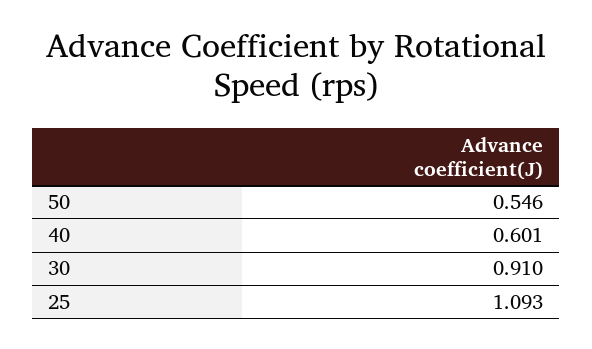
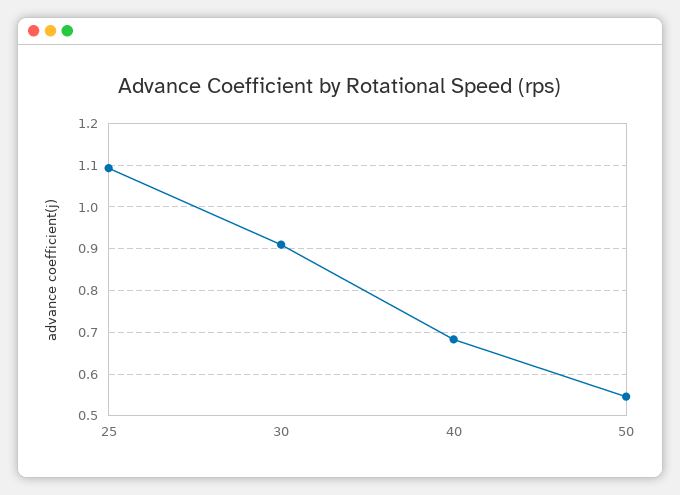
40: 0.601 -> 0.68

